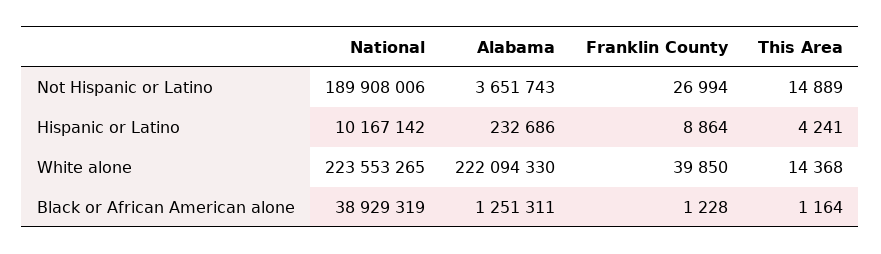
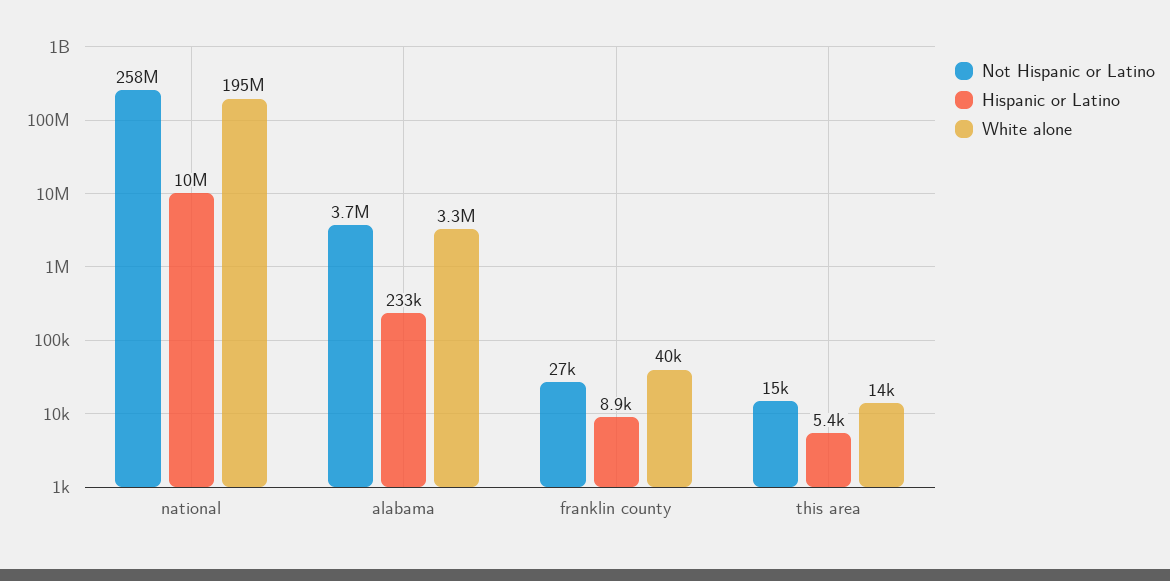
Not Hispanic or Latino, National: 189908006 -> 258000000
Hispanic or Latino, This Area: 4241 -> 5400
White alone, National: 223553265 -> 195000000
White alone, Alabama: 222094330 -> 3300000
Black or African American alone, National: 38929319 -> none
Black or African American alone, Alabama: 1251311 -> none
Black or African American alone, Franklin County: 1228 -> none
Black or African American alone, This Area: 1164 -> none

